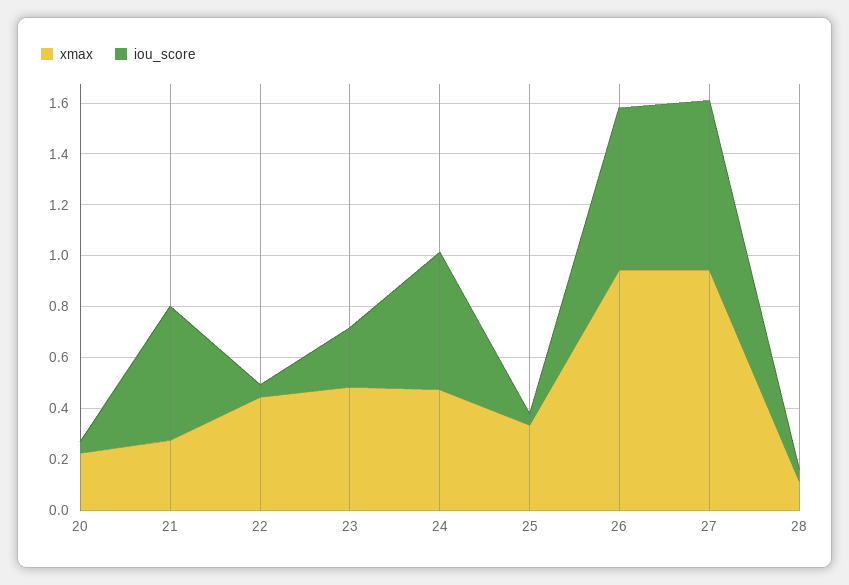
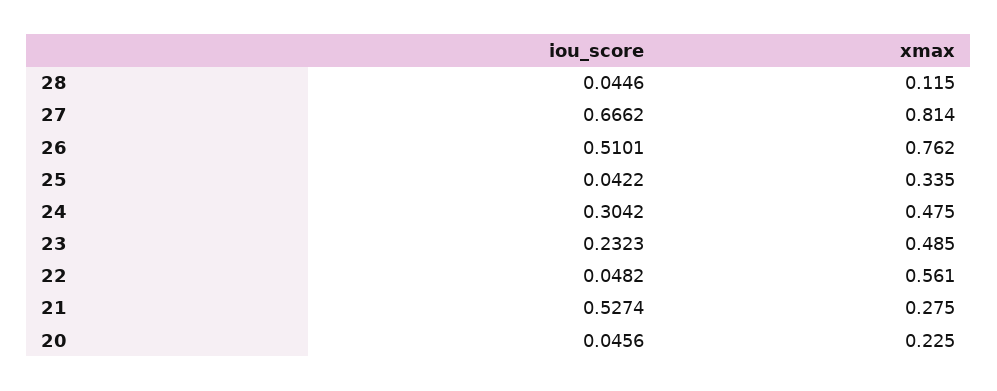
xmax, 22: 0.45 -> 0.561
iou_score, 24: 0.55 -> 0.3042
xmax, 26: 0.95 -> 0.762
iou_score, 26: 0.65 -> 0.5101
xmax, 27: 0.95 -> 0.814

